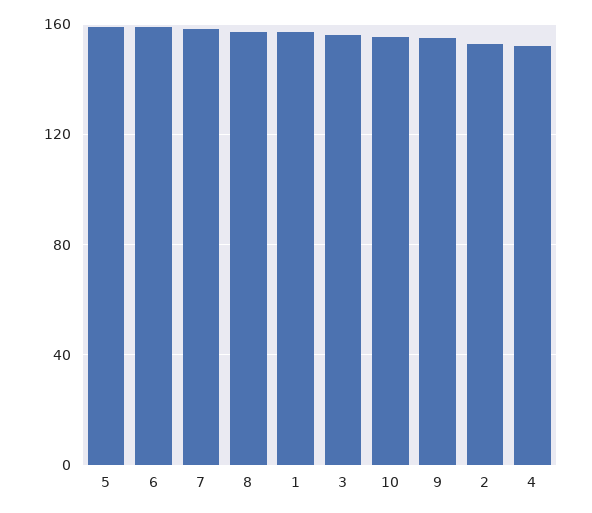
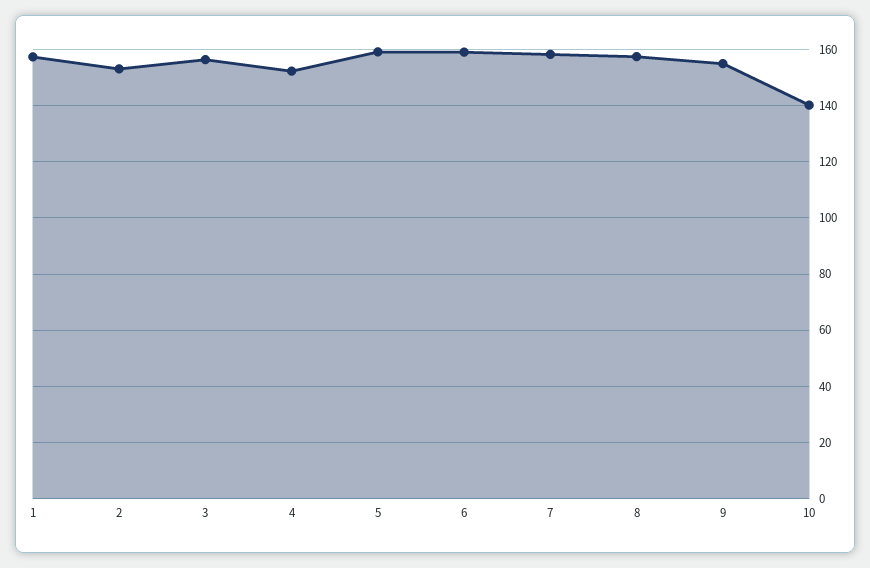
10: 155 -> 140

